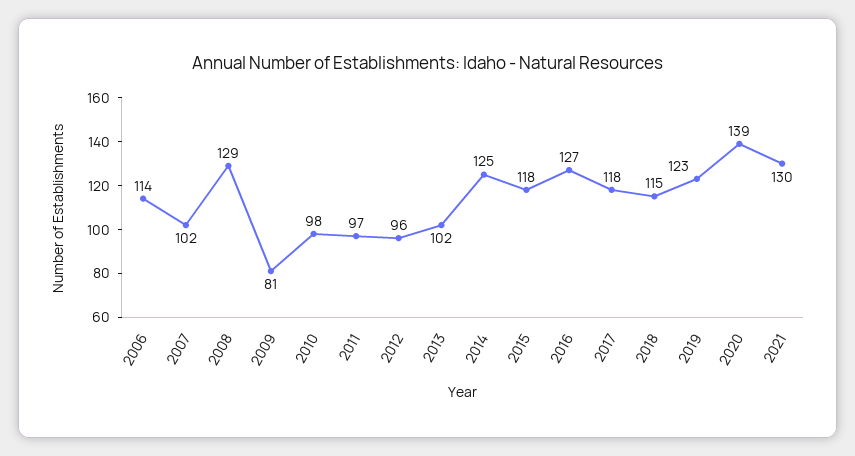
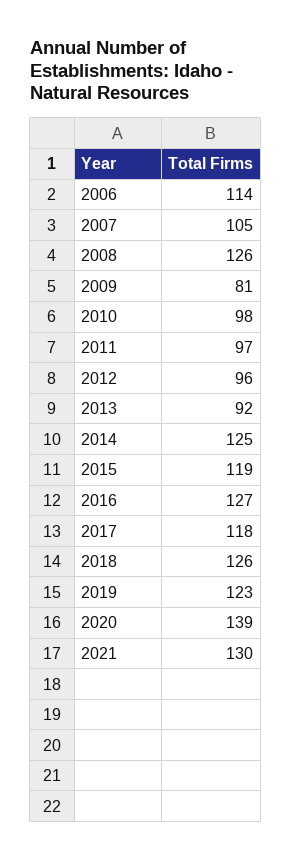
2007: 102 -> 105
2008: 129 -> 126
2013: 102 -> 92
2015: 118 -> 119
2018: 115 -> 126

